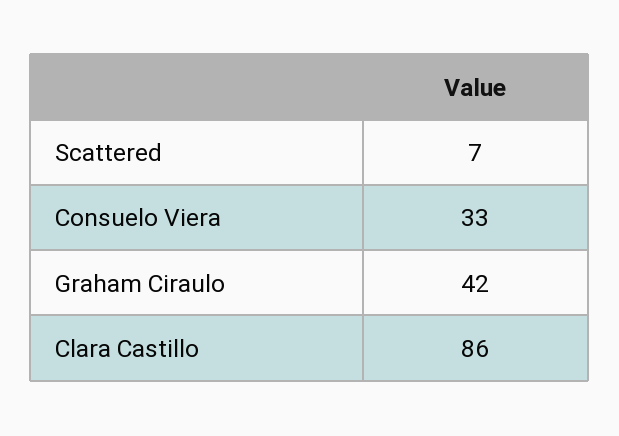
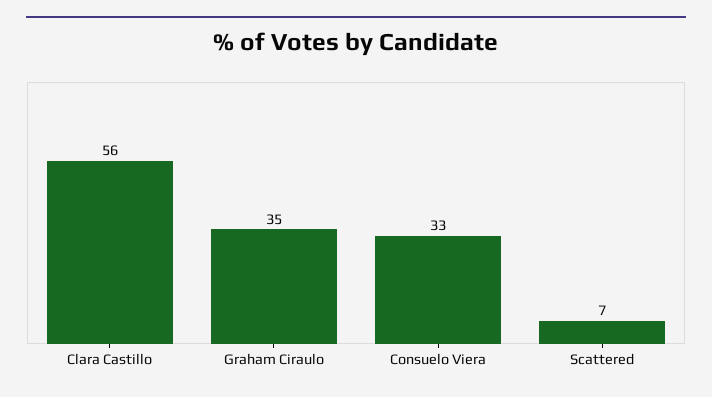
Graham Ciraulo: 42 -> 35
Clara Castillo: 86 -> 56

